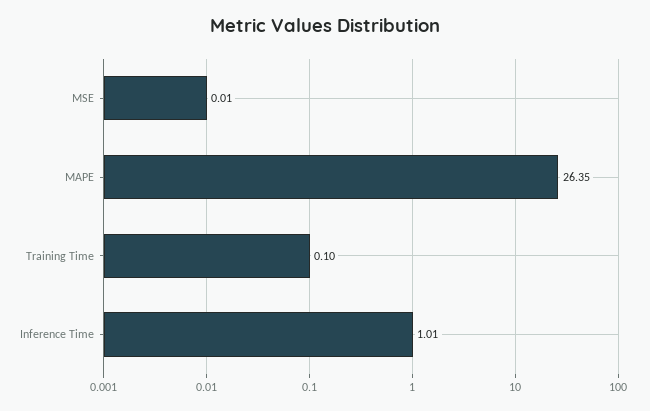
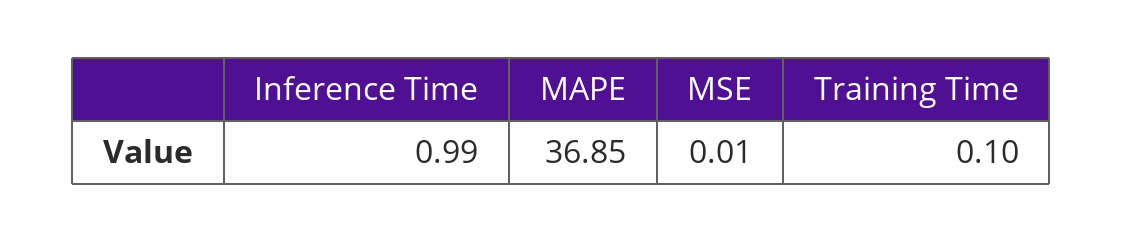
MAPE: 26.35 -> 36.85
Inference Time: 1.01 -> 0.99

